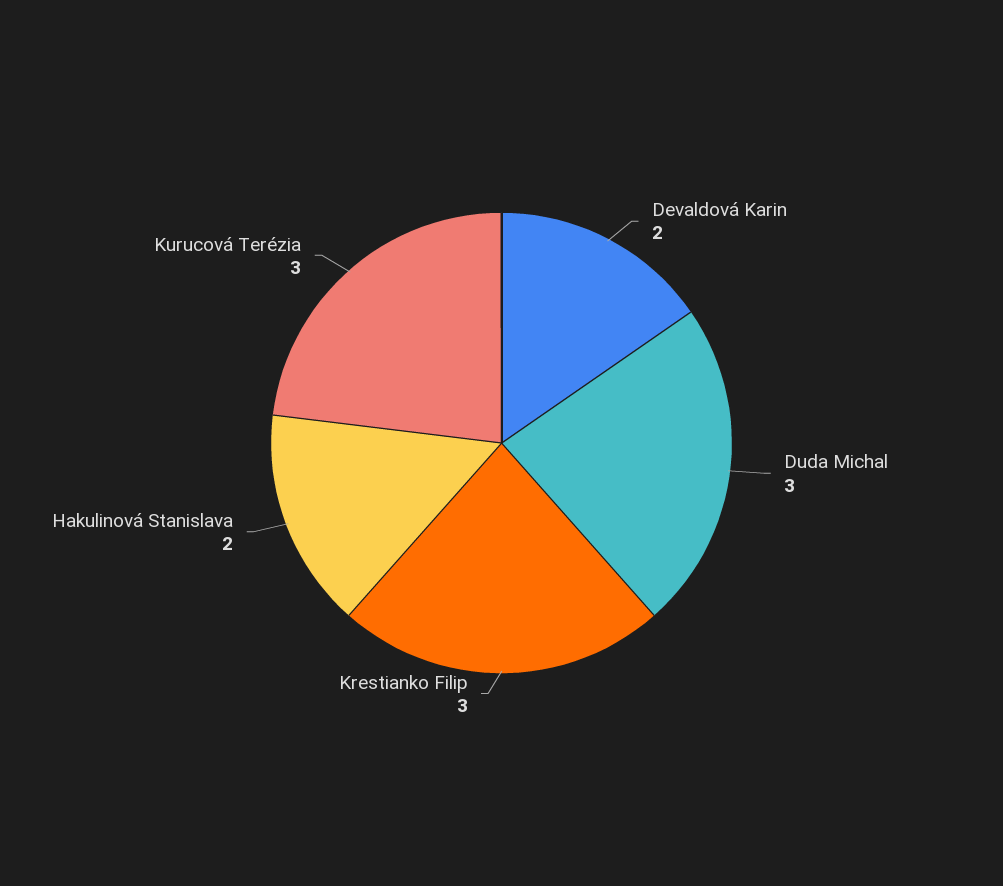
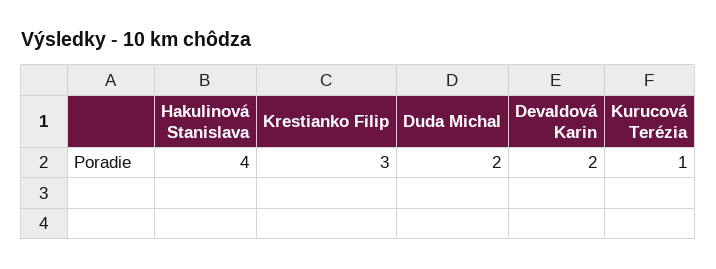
Duda Michal: 3 -> 2
Hakulinová Stanislava: 2 -> 4
Kurucová Terézia: 3 -> 1

